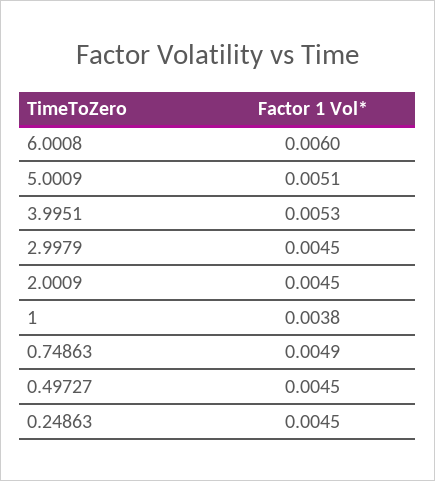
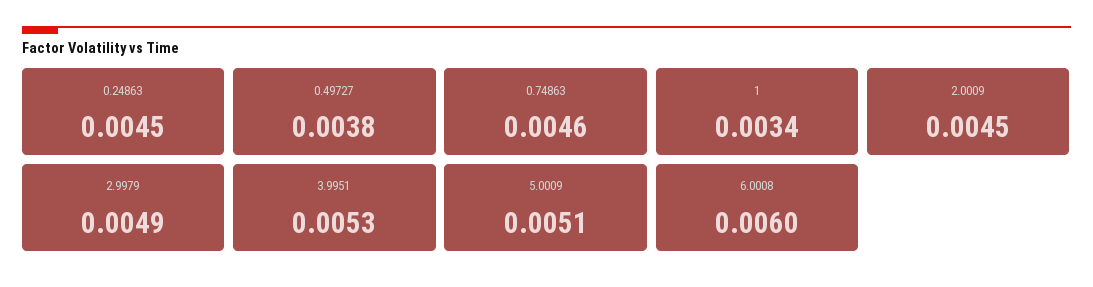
2.9979: 0.0045 -> 0.0049
1: 0.0038 -> 0.0034
0.74863: 0.0049 -> 0.0046
0.49727: 0.0045 -> 0.0038

